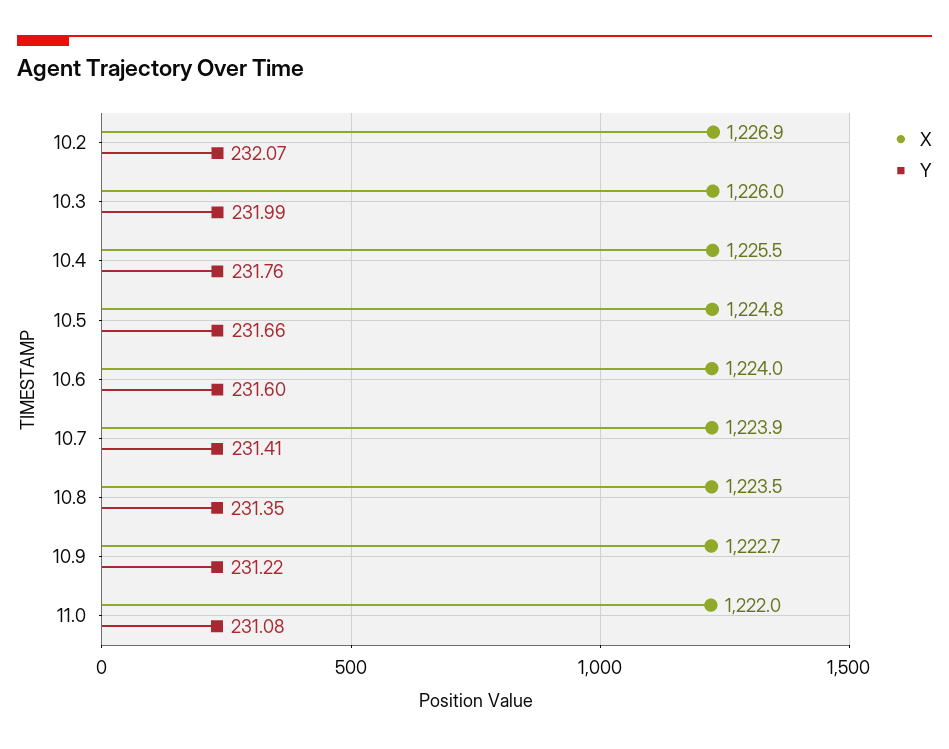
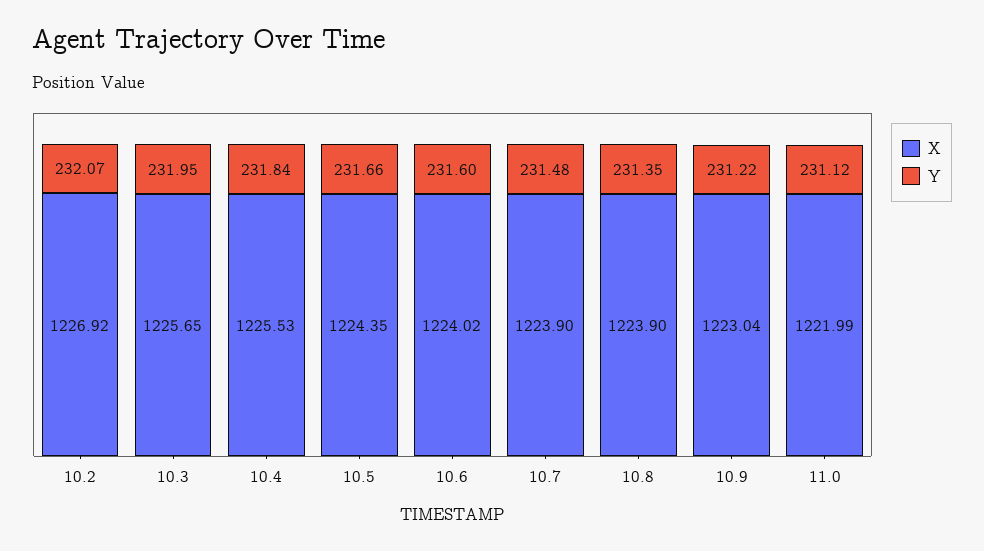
X, 10.3: 1226 -> 1225.65
Y, 10.3: 231.99 -> 231.95
Y, 10.4: 231.76 -> 231.84
X, 10.5: 1224.8 -> 1224.35
Y, 10.7: 231.41 -> 231.48
X, 10.8: 1223.5 -> 1223.9
X, 10.9: 1222.7 -> 1223.04
Y, 11.0: 231.08 -> 231.12

